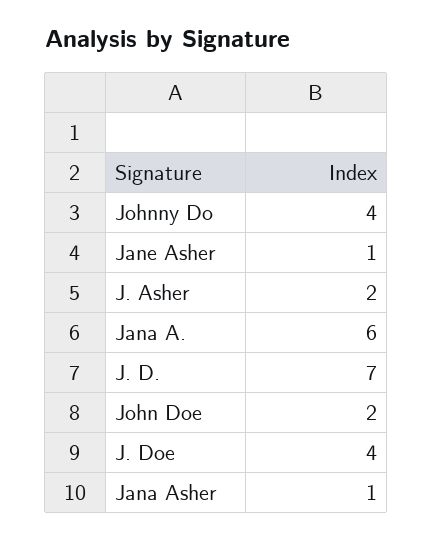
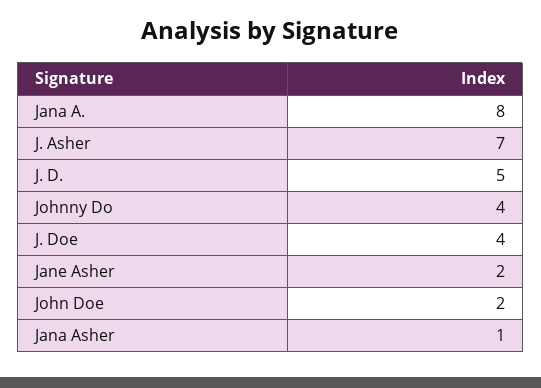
Jane Asher: 1 -> 2
J. Asher: 2 -> 7
Jana A.: 6 -> 8
J. D.: 7 -> 5

